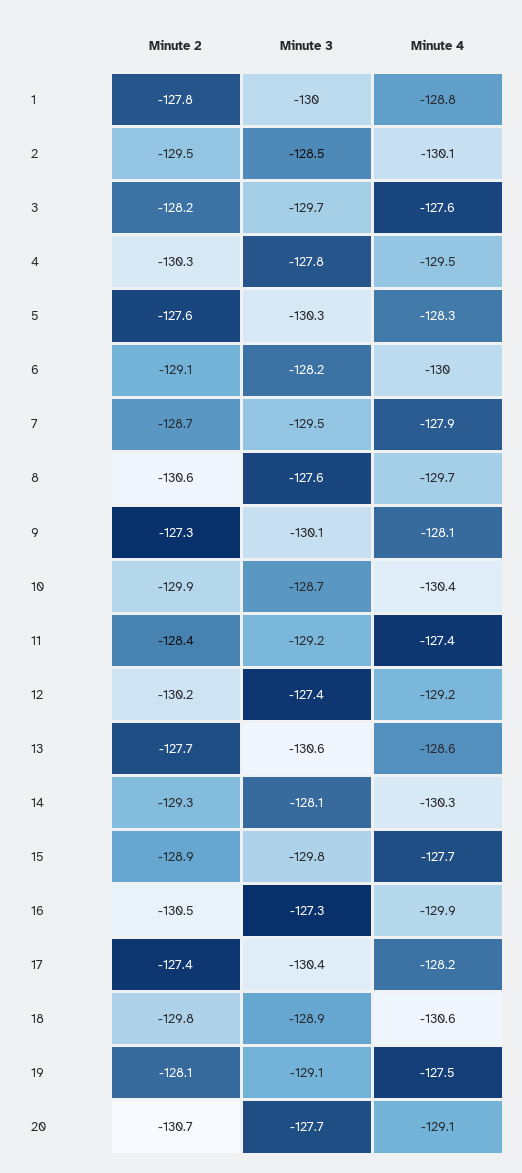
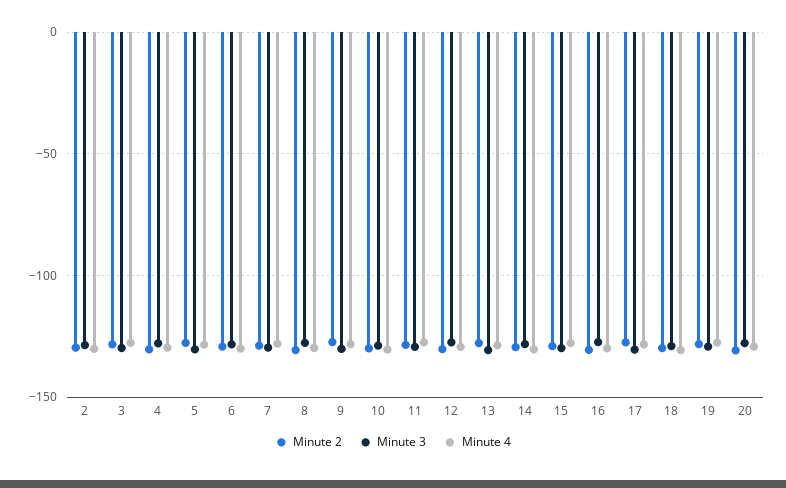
Minute 2, 1: -127.8 -> none
Minute 3, 1: -130 -> none
Minute 4, 1: -128.8 -> none

